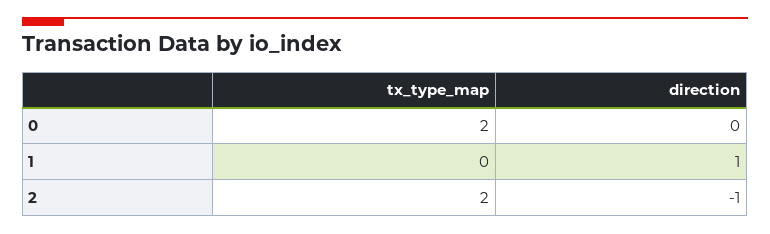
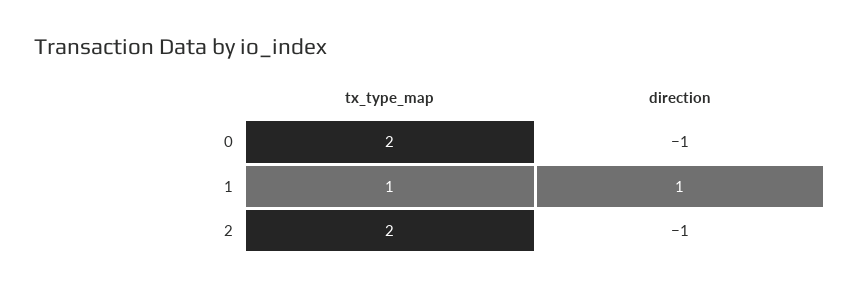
direction, 0: 0 -> -1
tx_type_map, 1: 0 -> 1

